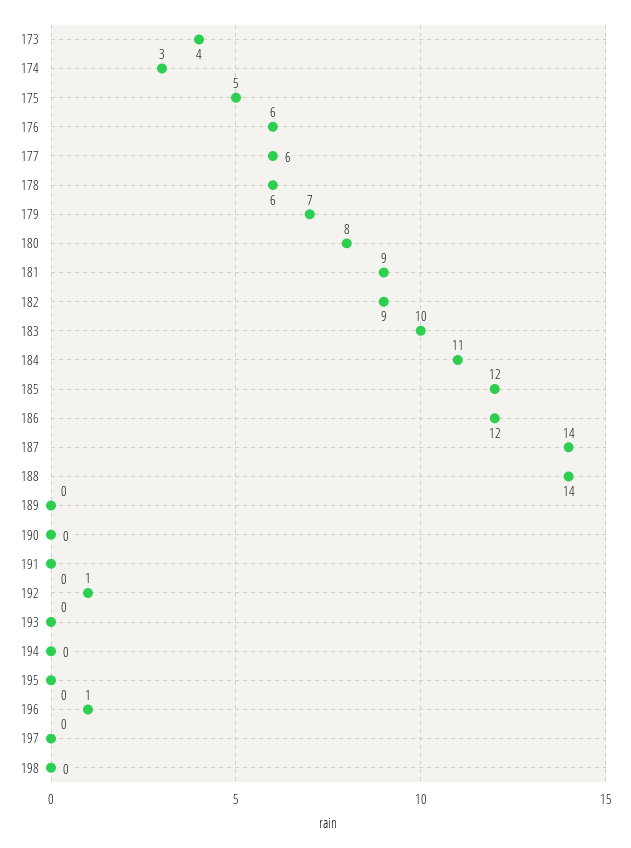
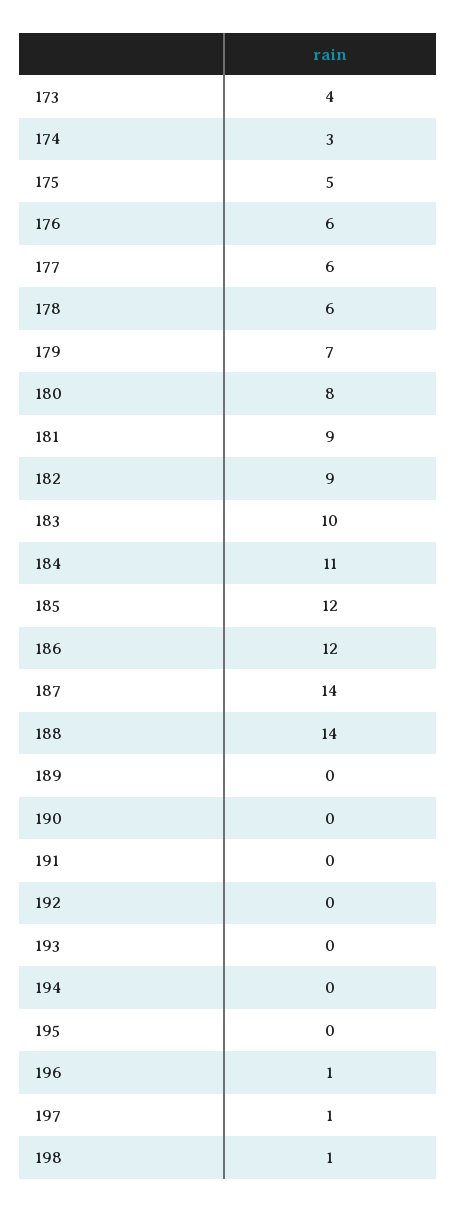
192: 1 -> 0
197: 0 -> 1
198: 0 -> 1

